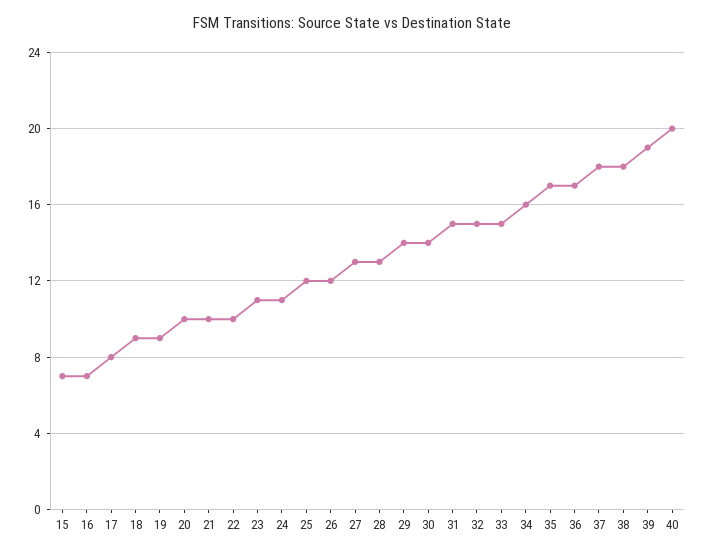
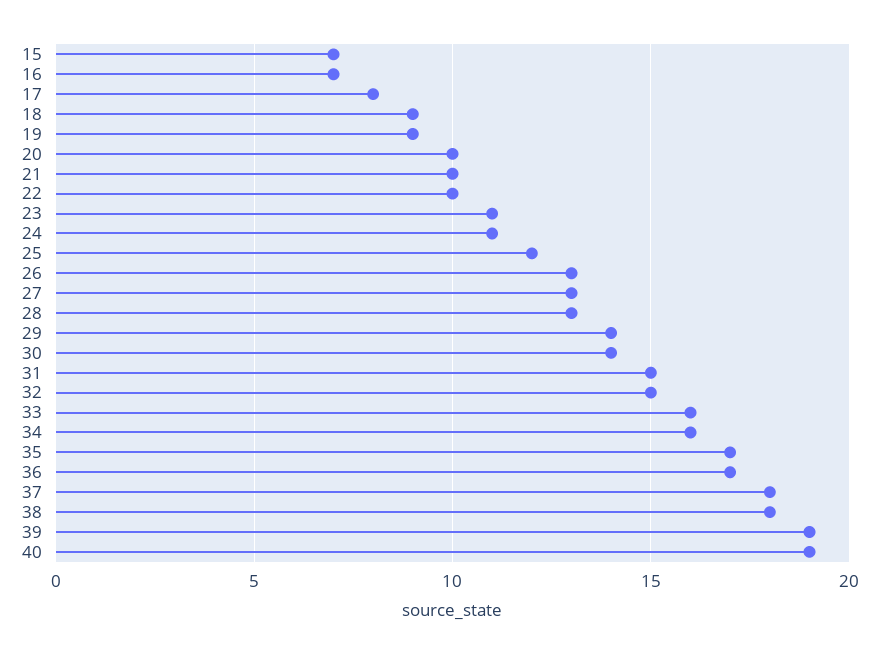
26: 12 -> 13
33: 15 -> 16
40: 20 -> 19

